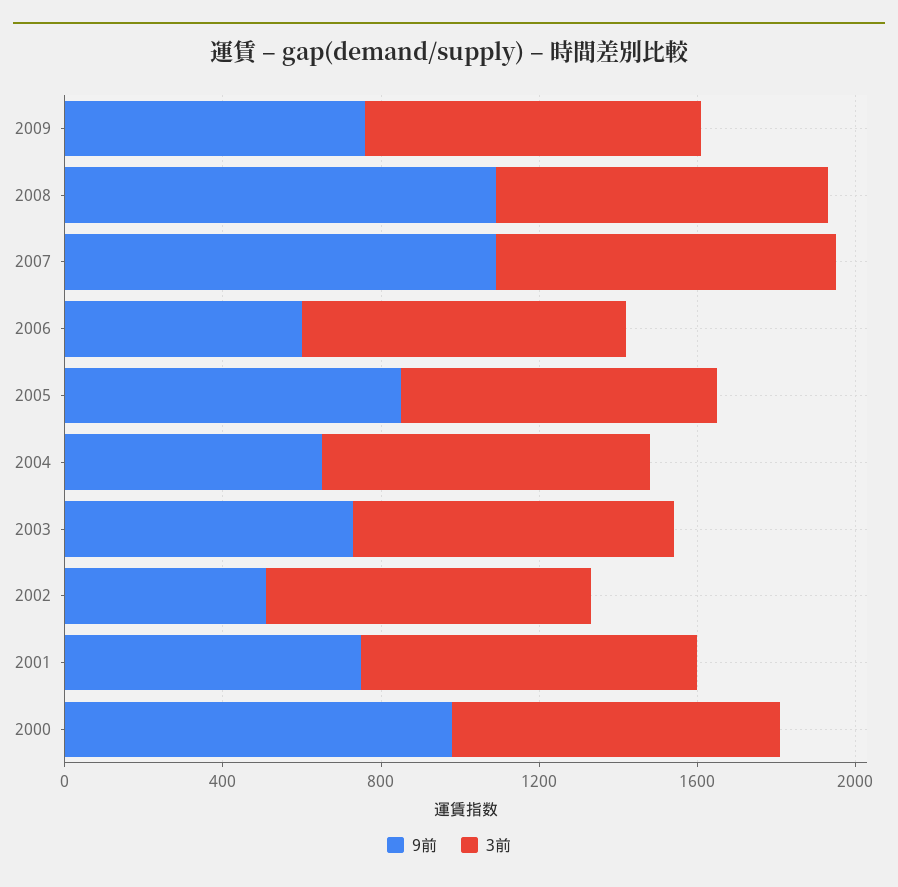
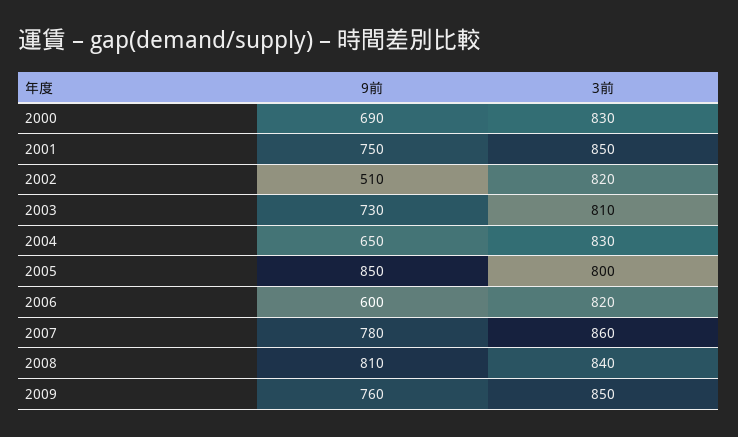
9前, 2008: 1100 -> 810
9前, 2007: 1100 -> 780
9前, 2000: 1000 -> 690

